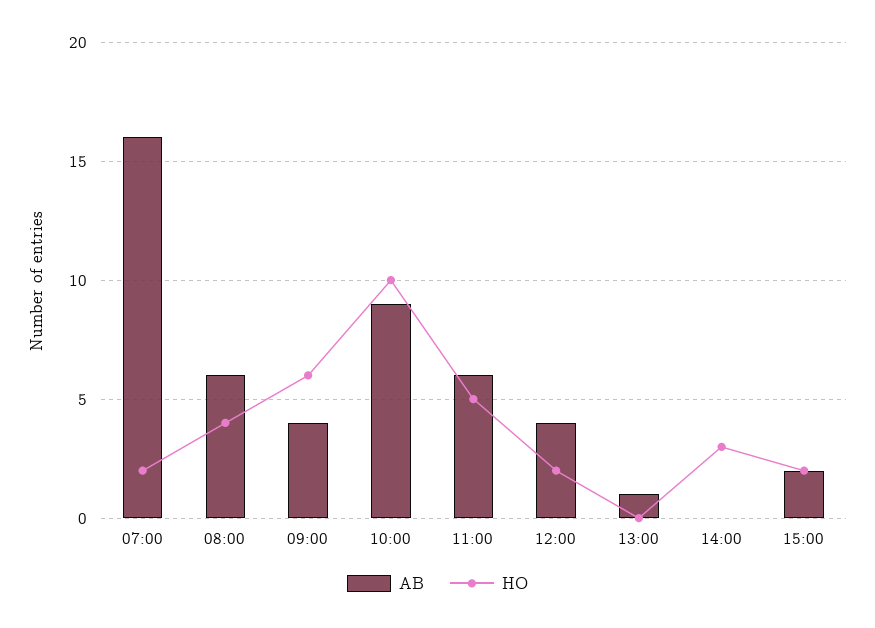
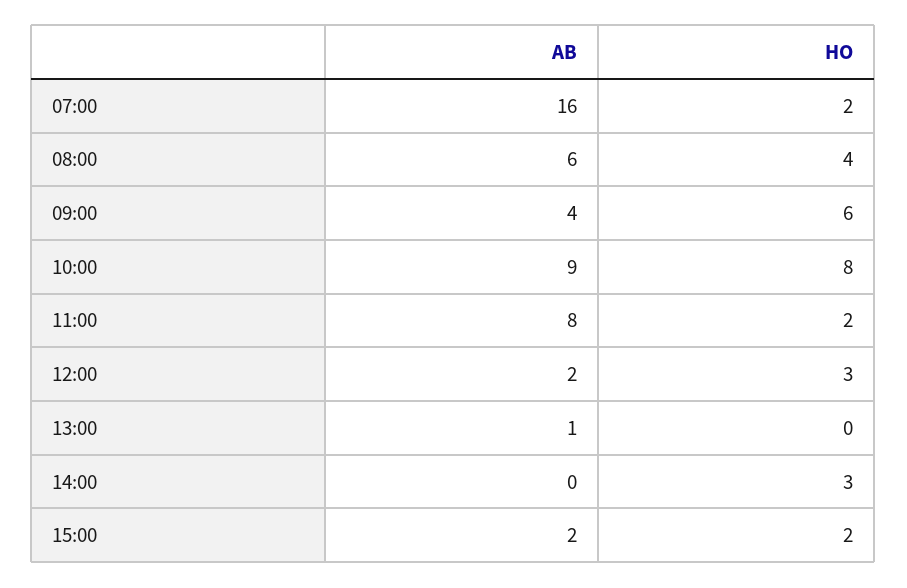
HO, 10:00: 10 -> 8
AB, 11:00: 6 -> 8
HO, 11:00: 5 -> 2
AB, 12:00: 4 -> 2
HO, 12:00: 2 -> 3

